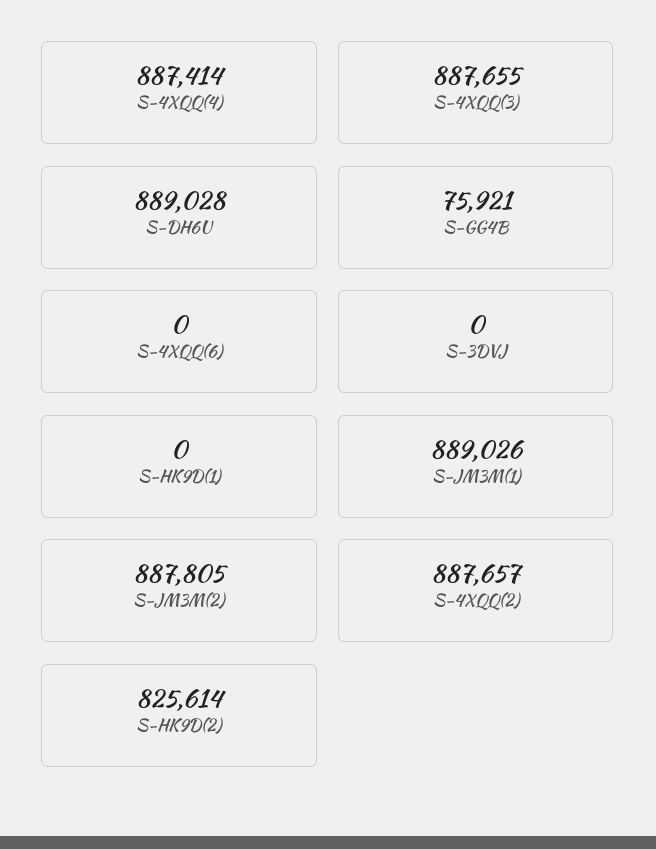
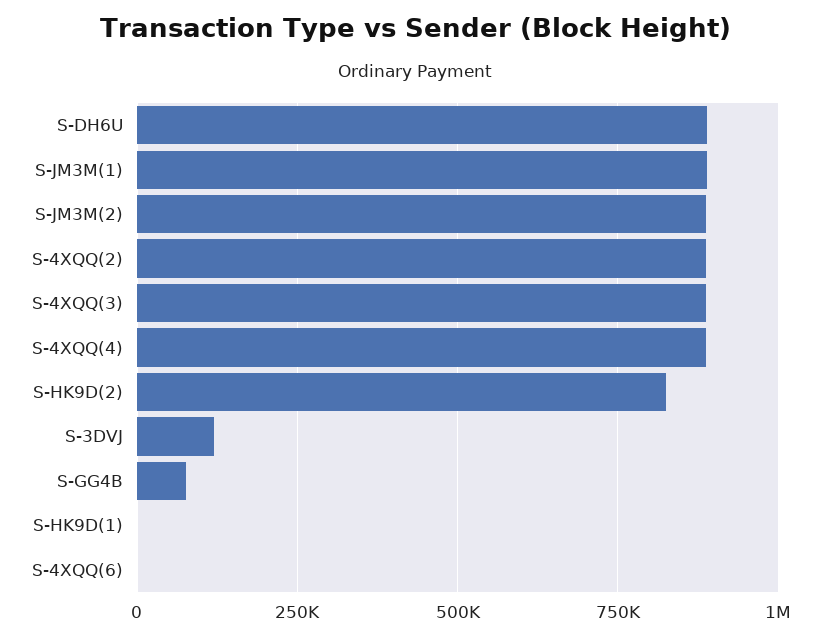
S-3DVJ: 0 -> 125000

